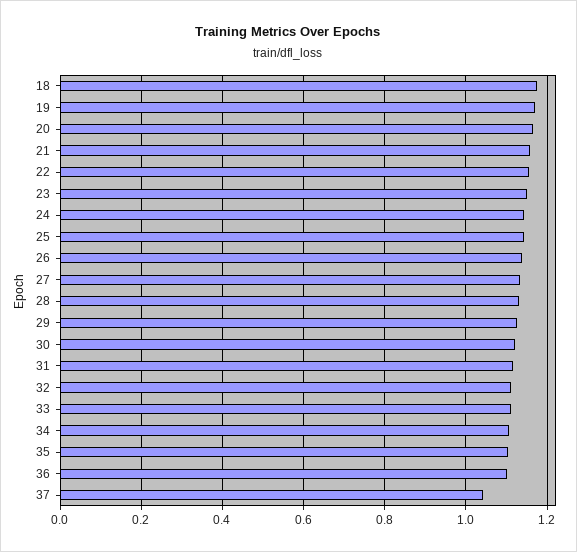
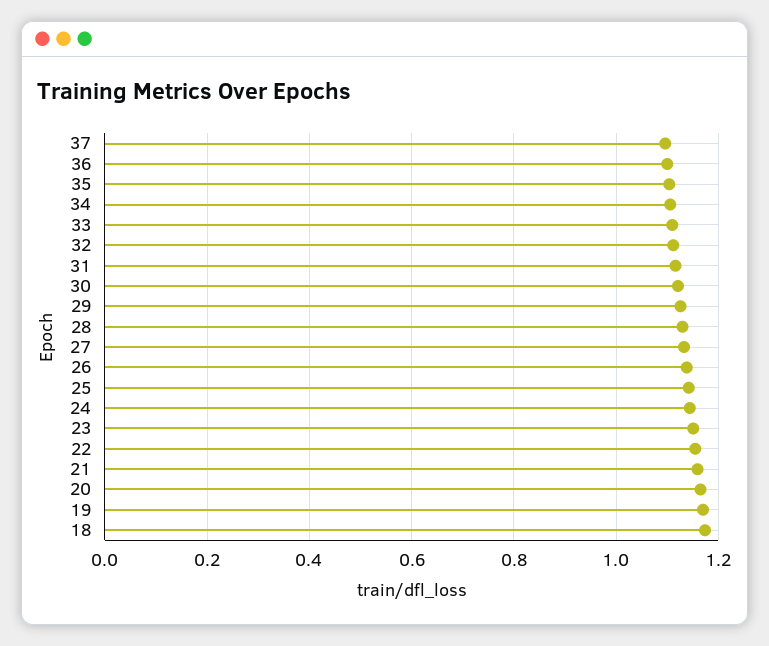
37: 1.04 -> 1.1

